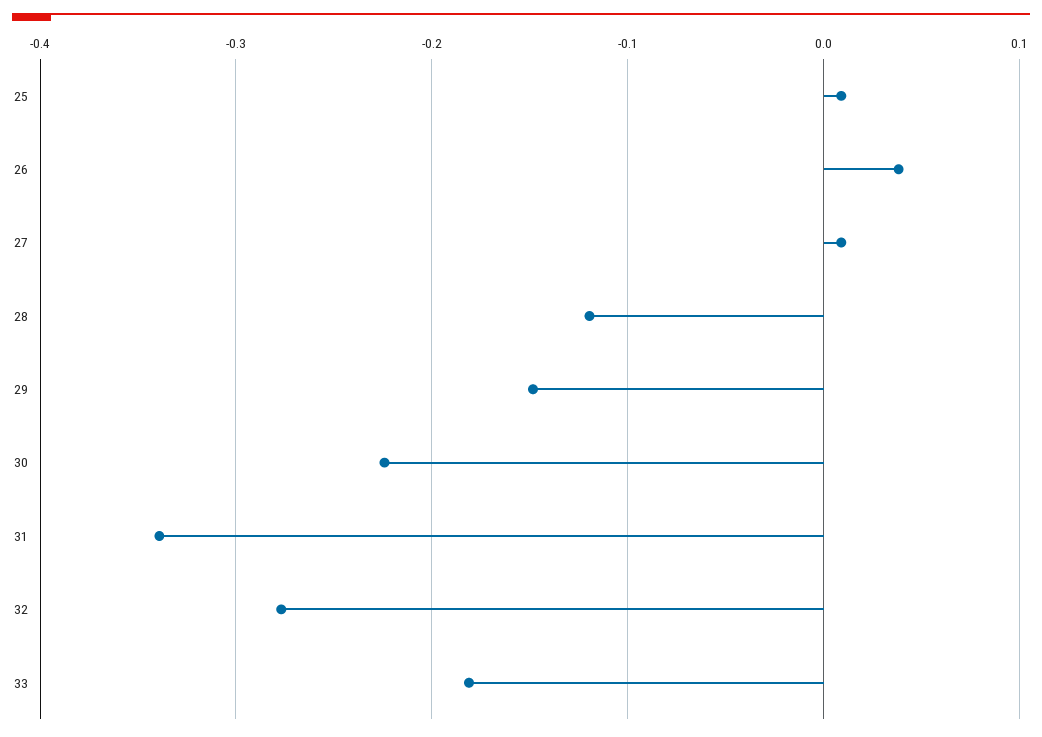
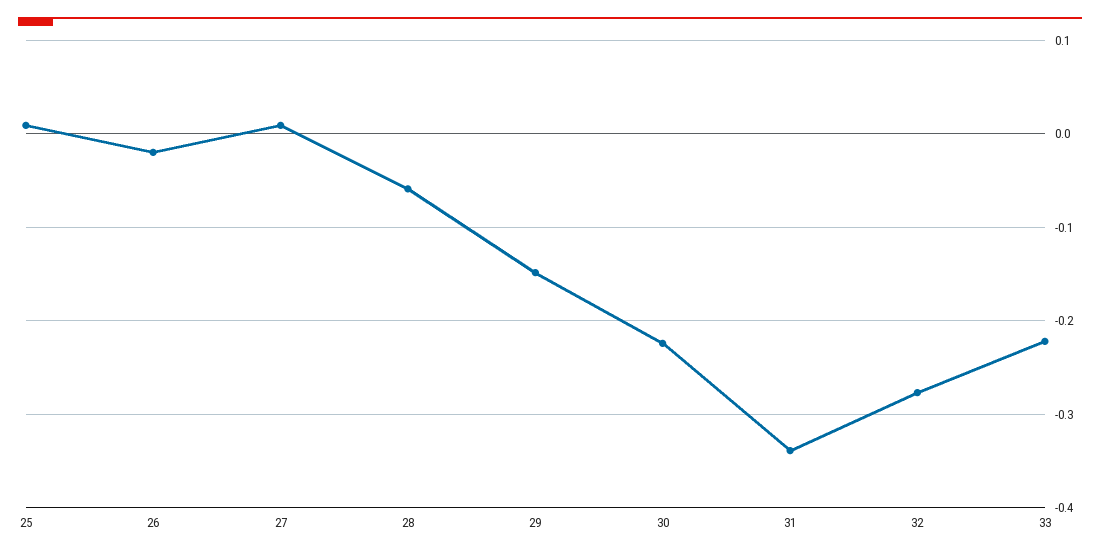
26: 0.04 -> -0.02
28: -0.12 -> -0.06
33: -0.18 -> -0.22

